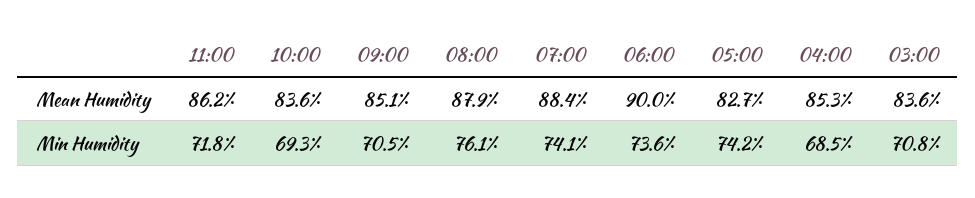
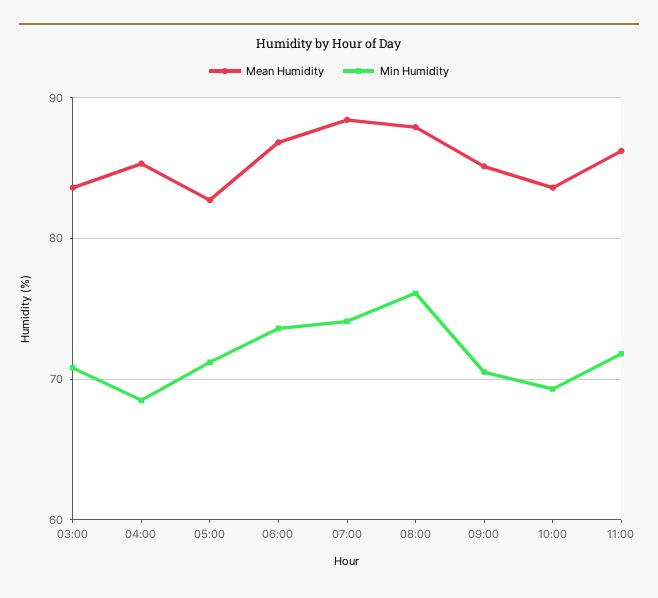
Mean Humidity, 06:00: 90 -> 87
Min Humidity, 05:00: 74.2 -> 71

